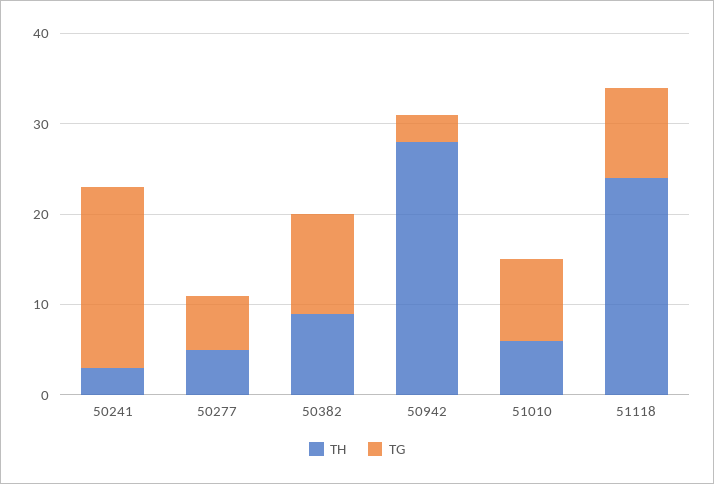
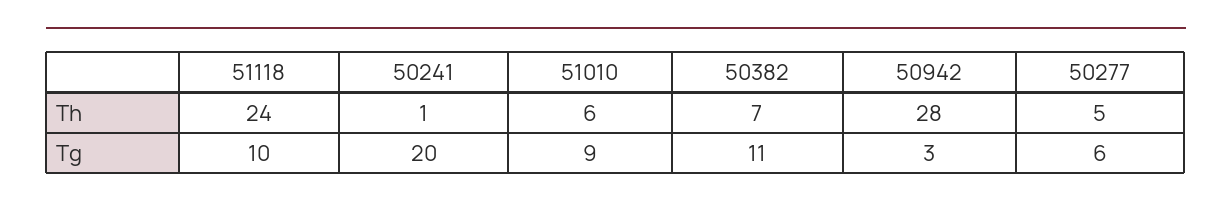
TH, 50241: 3 -> 1
TH, 50382: 9 -> 7

